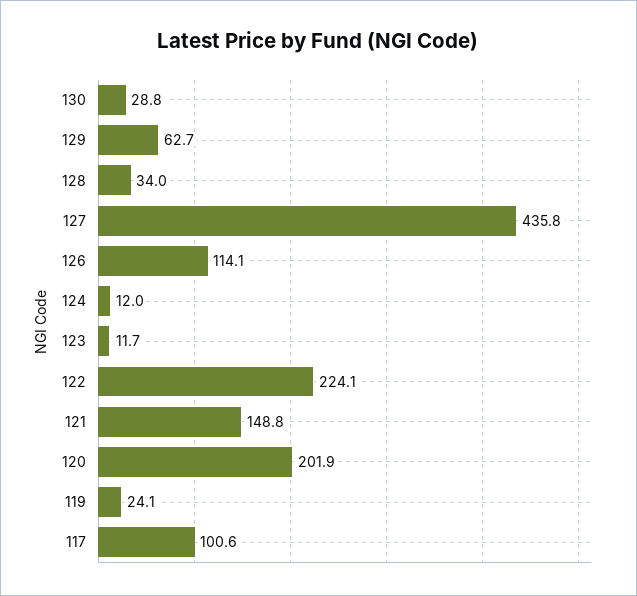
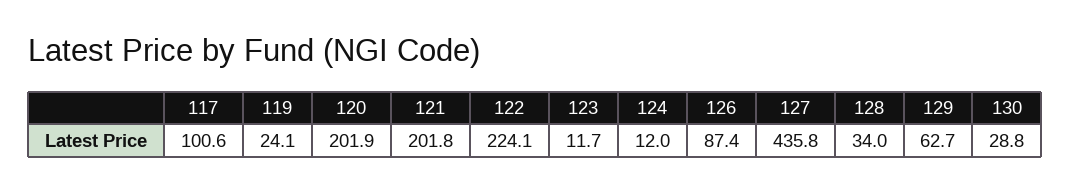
126: 114.1 -> 87.4
121: 148.8 -> 201.8

